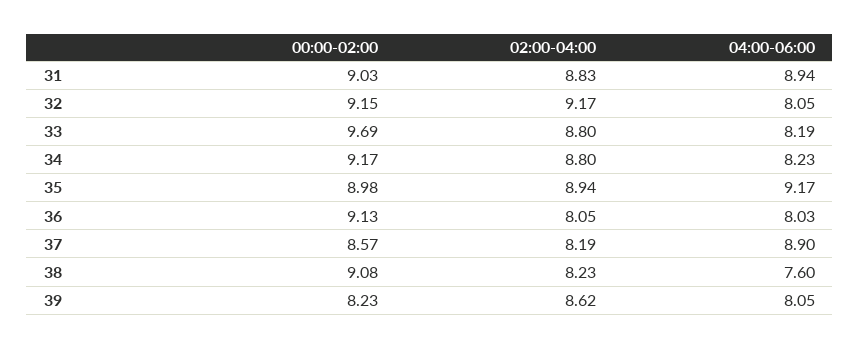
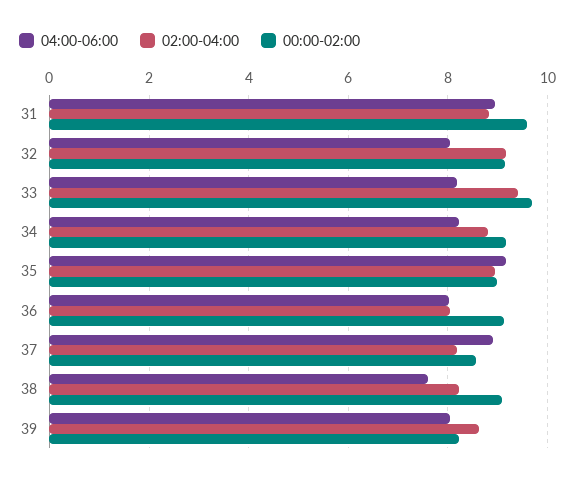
00:00-02:00, 31: 9.03 -> 9.6
02:00-04:00, 33: 8.8 -> 9.4

